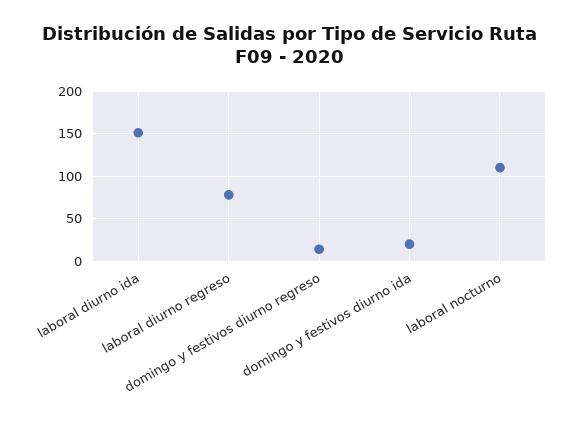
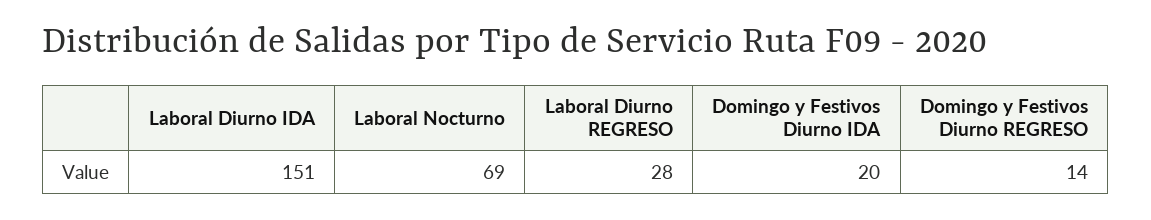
laboral diurno regreso: 80 -> 28
laboral nocturno: 110 -> 69

